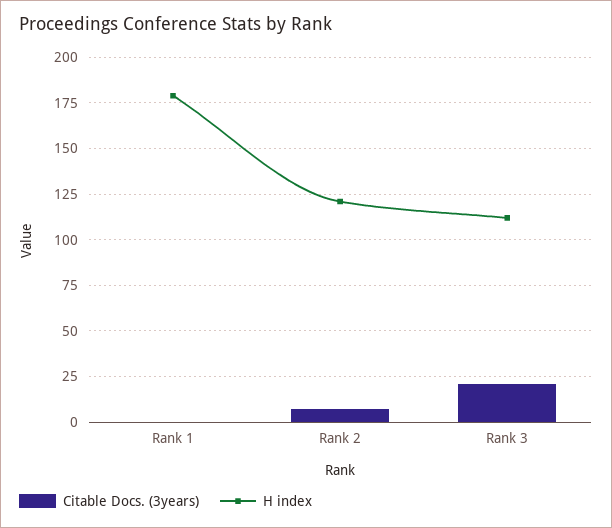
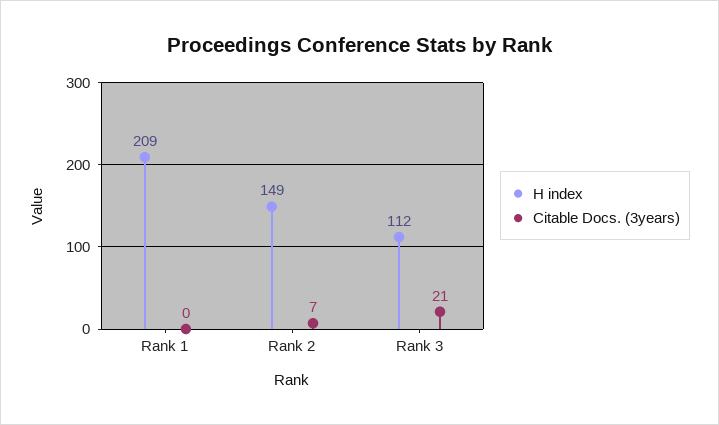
H index, Rank 1: 180 -> 209
H index, Rank 2: 120 -> 149

